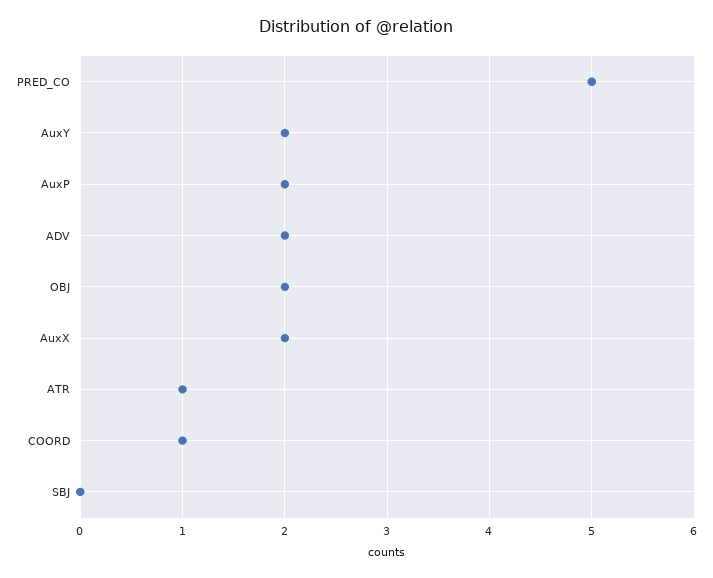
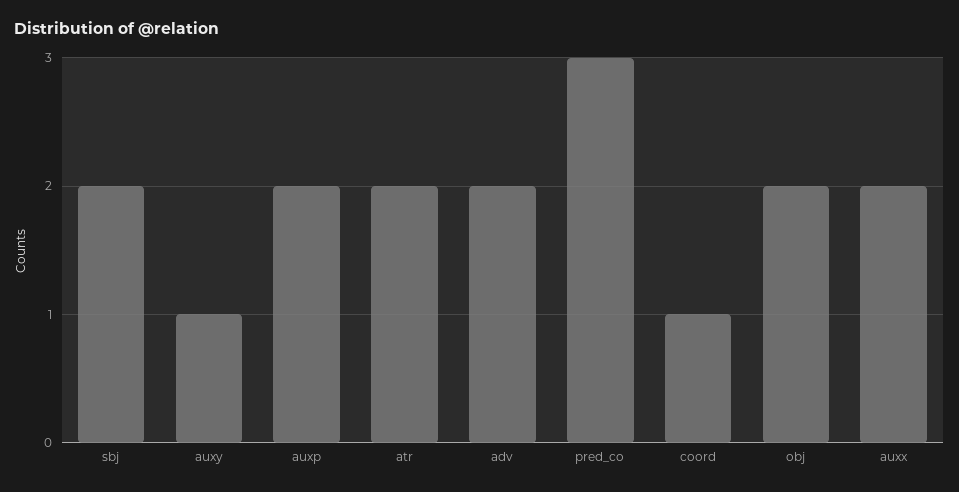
PRED_CO: 5 -> 3
AuxY: 2 -> 1
ATR: 1 -> 2
SBJ: 0 -> 2

